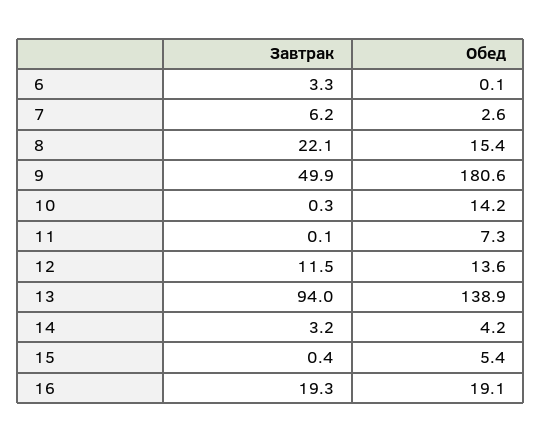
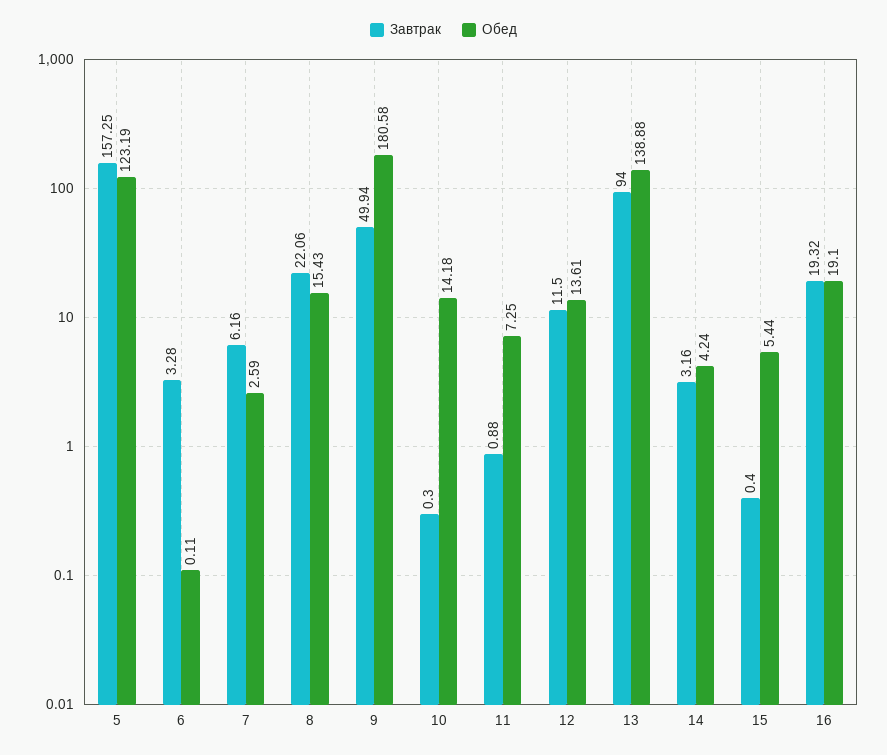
Завтрак, 11: 0.1 -> 0.88
Завтрак, 5: none -> 157.25
Обед, 5: none -> 123.19

